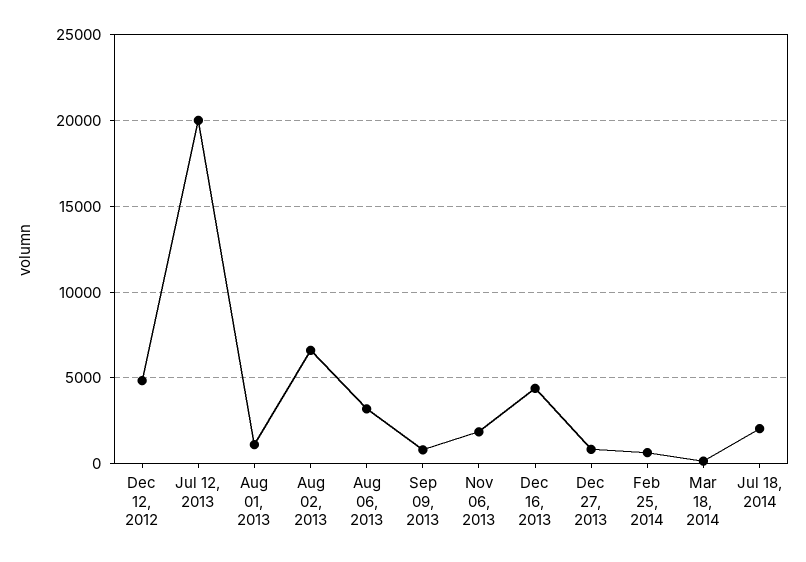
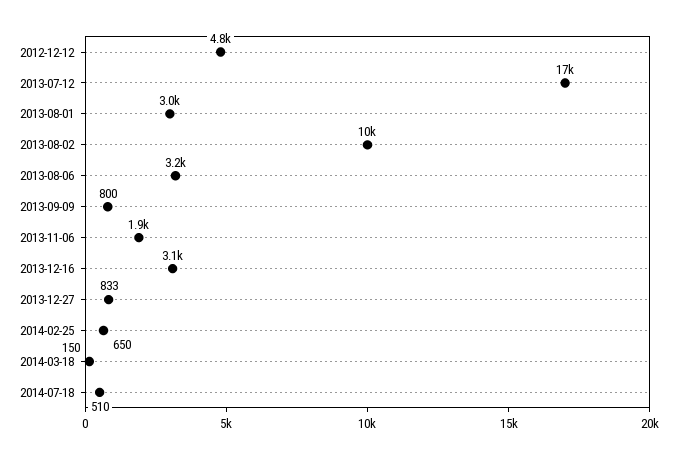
Jul 12, 2013: 20000 -> 17000
Aug 01, 2013: 1000 -> 3000
Aug 02, 2013: 6500 -> 10000
Dec 16, 2013: 4500 -> 3100
Jul 18, 2014: 2000 -> 510

